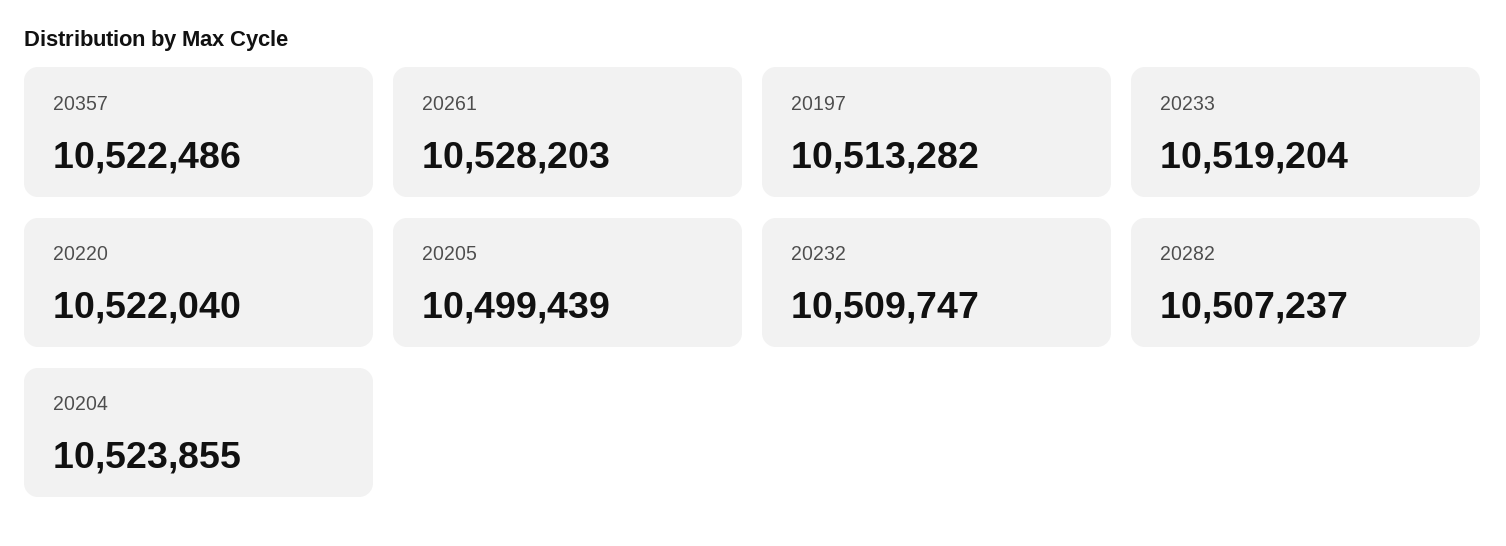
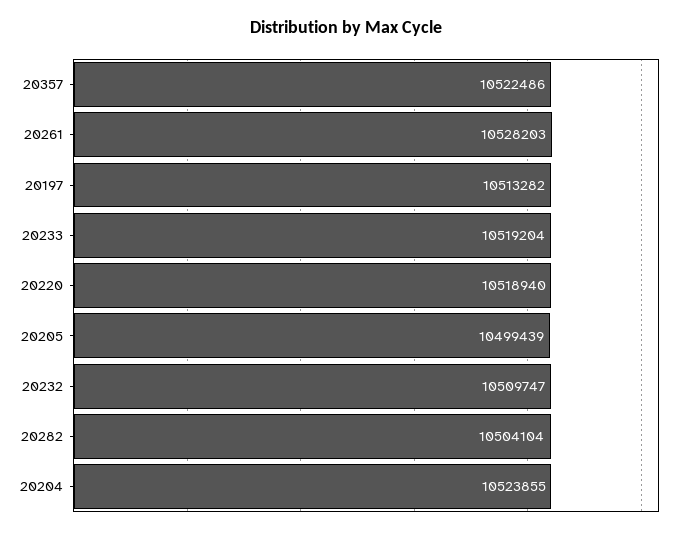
20220: 10522040 -> 10518940
20282: 10507237 -> 10504104

